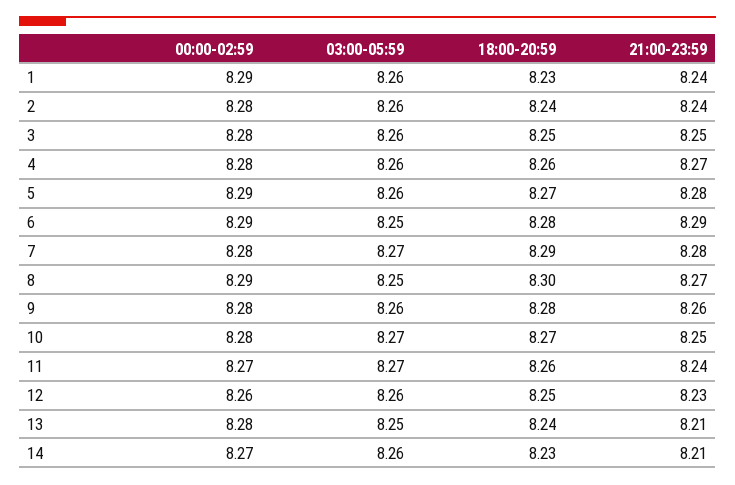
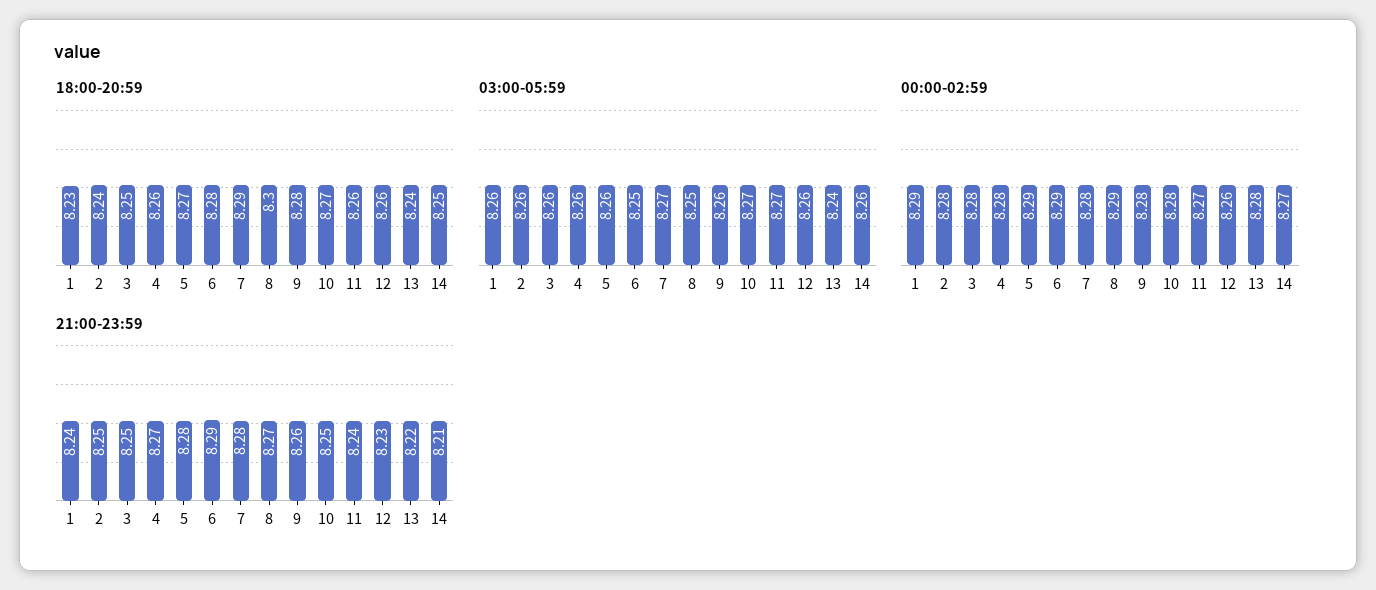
21:00-23:59, 2: 8.24 -> 8.25
18:00-20:59, 12: 8.25 -> 8.26
03:00-05:59, 13: 8.25 -> 8.24
21:00-23:59, 13: 8.21 -> 8.22
18:00-20:59, 14: 8.23 -> 8.25

